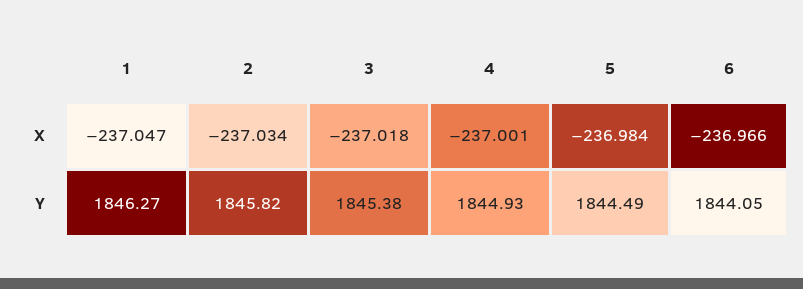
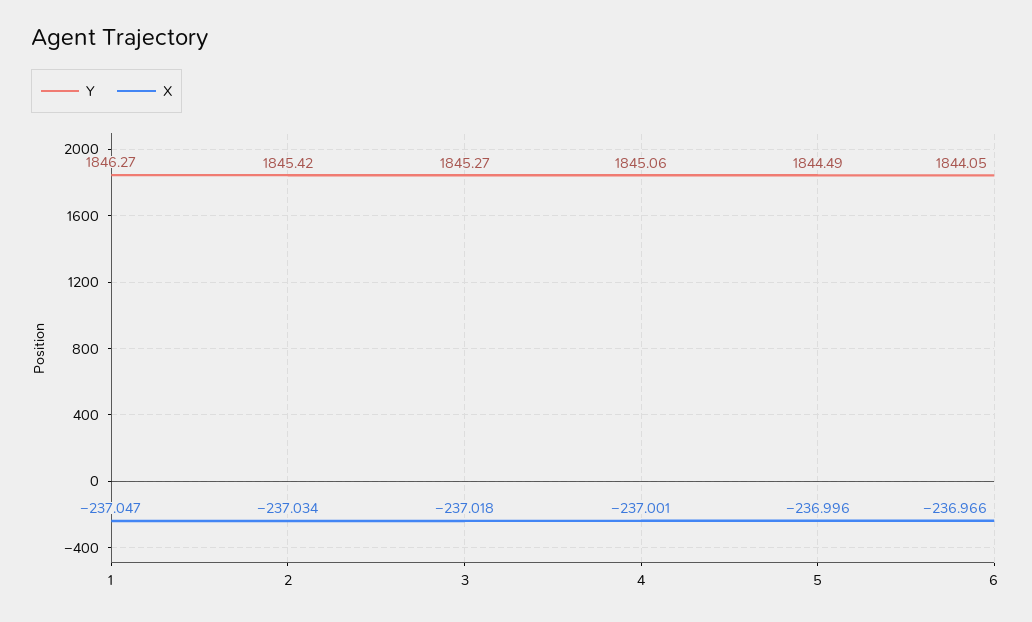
X, 5: -236.984 -> -236.996
Y, 2: 1845.82 -> 1845.42
Y, 3: 1845.38 -> 1845.27
Y, 4: 1844.93 -> 1845.06

